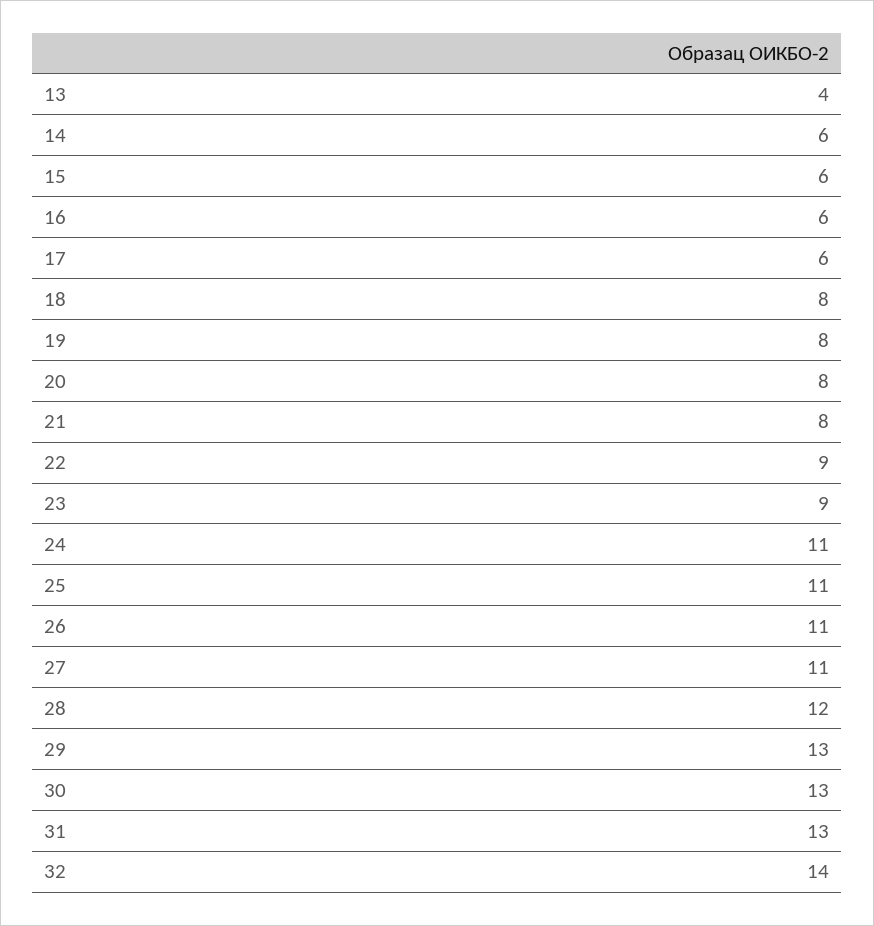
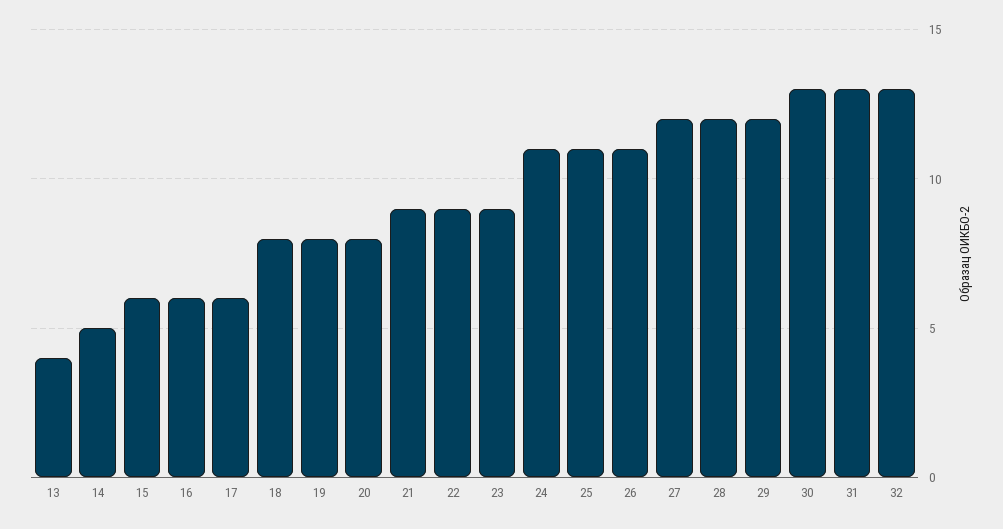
14: 6 -> 5
21: 8 -> 9
27: 11 -> 12
29: 13 -> 12
32: 14 -> 13

